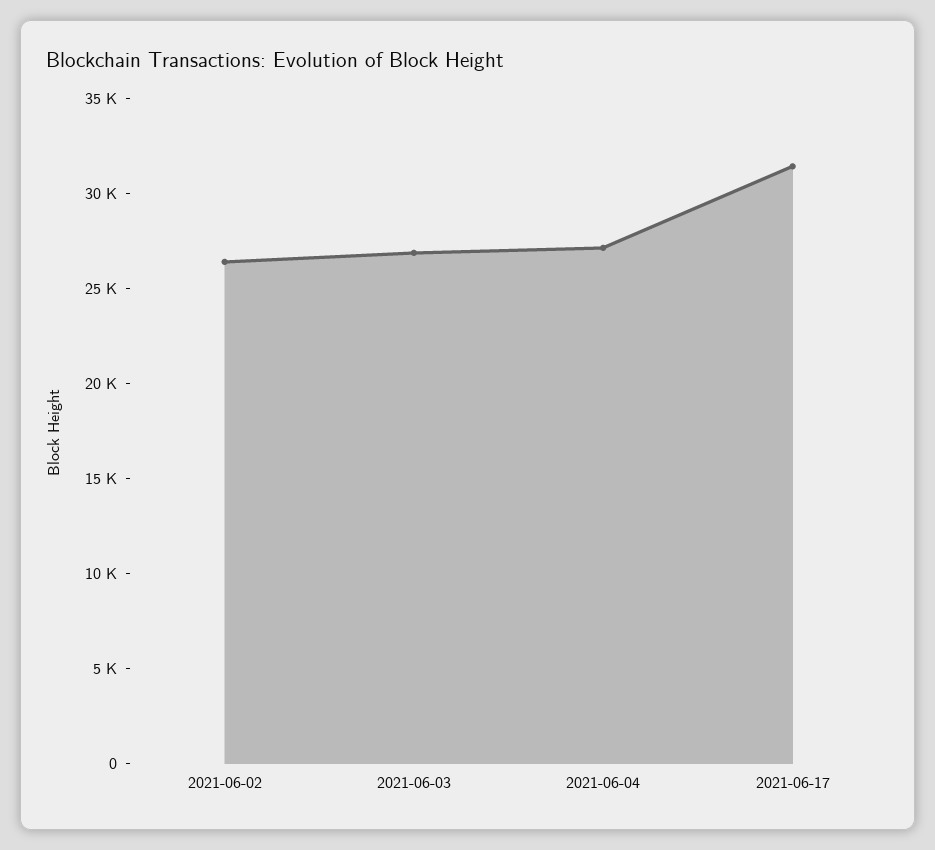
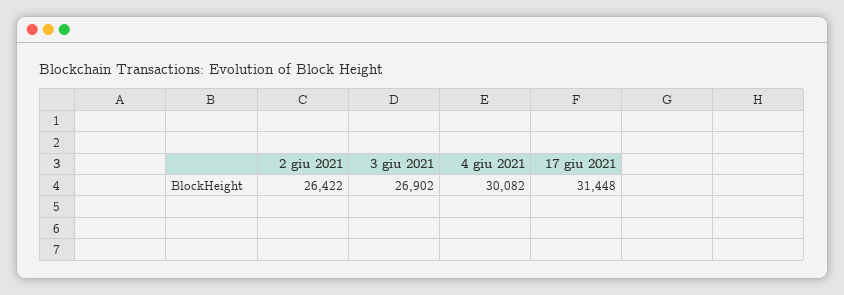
2021-06-04: 27000 -> 30082

